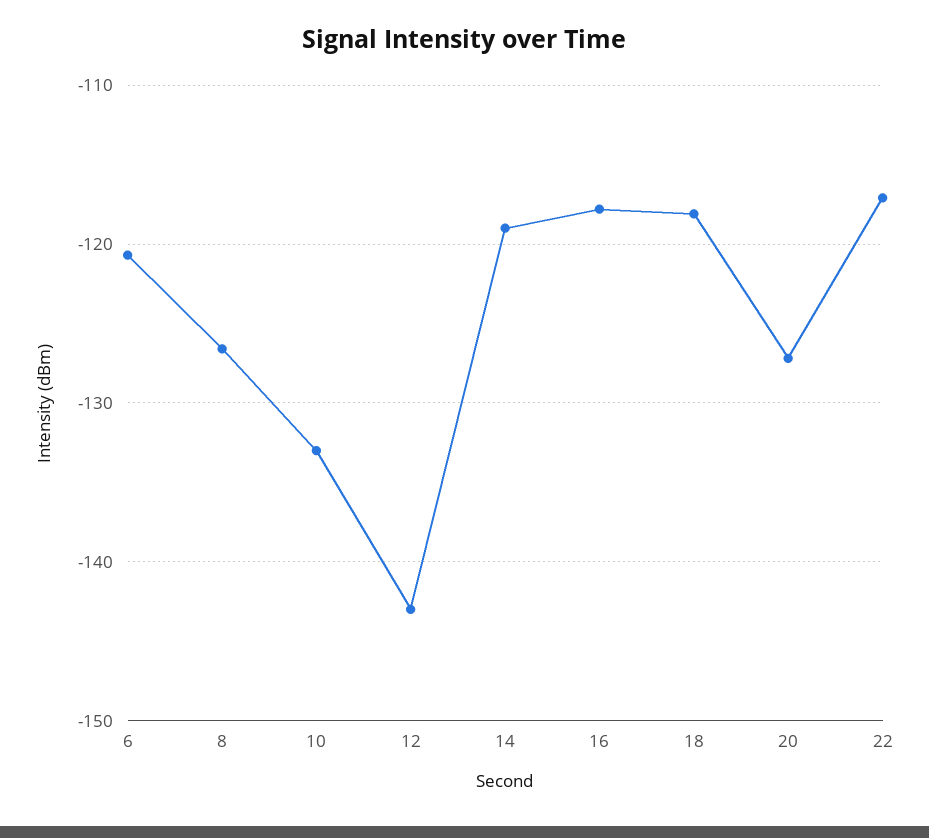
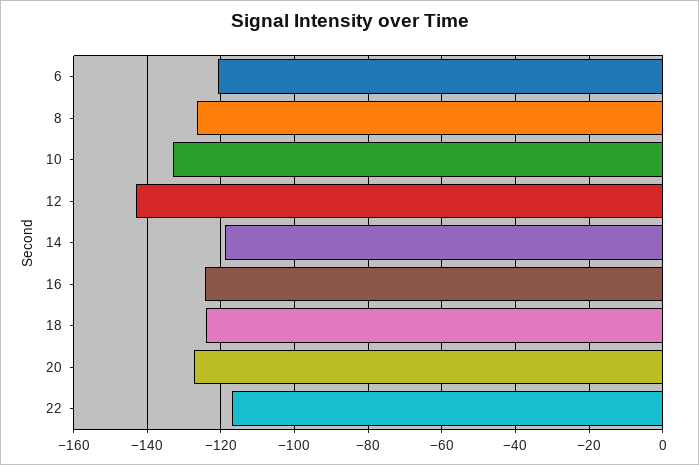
16: -118 -> -124
18: -118 -> -124

